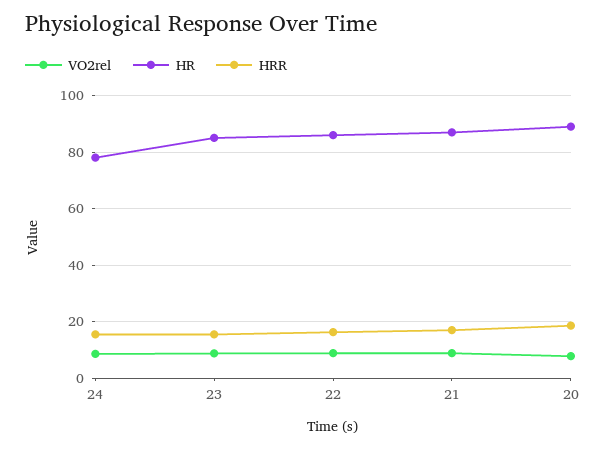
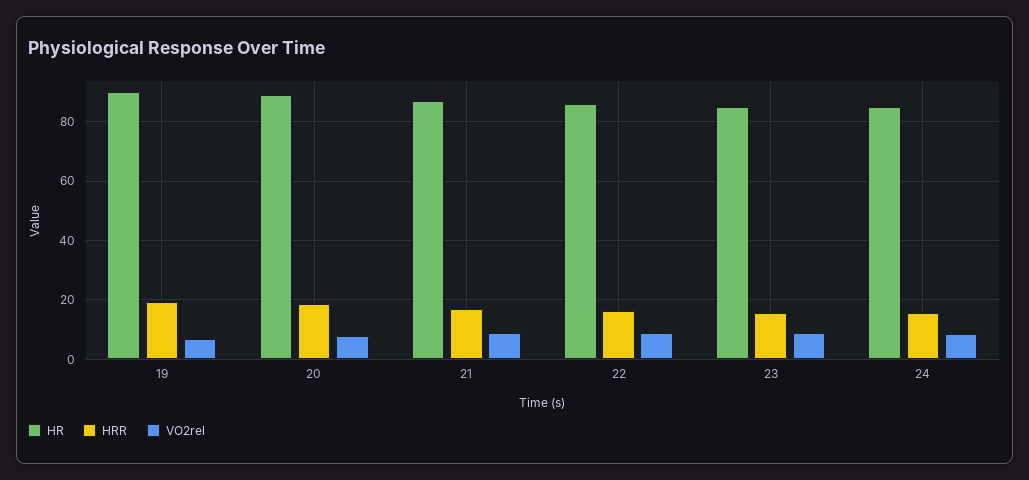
HR, 24: 77.5 -> 85
HR, 19: none -> 90
HRR, 19: none -> 20
VO2rel, 19: none -> 7.5

